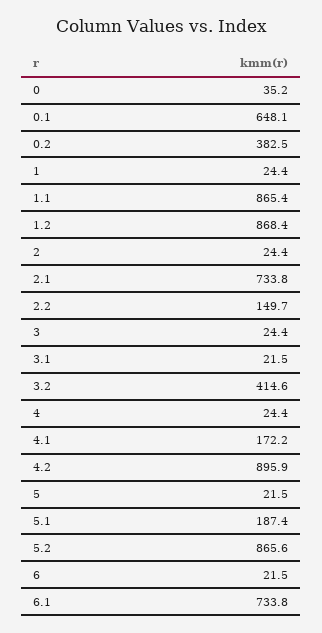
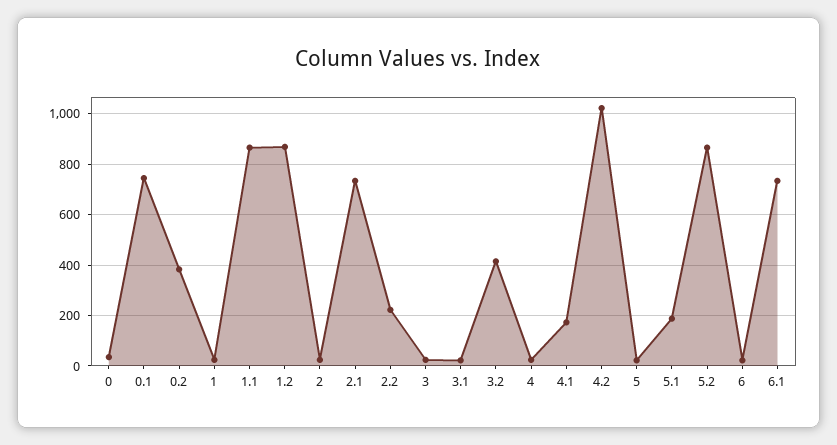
0.1: 648.1 -> 750
2.2: 149.7 -> 225
4.2: 895.9 -> 1025

